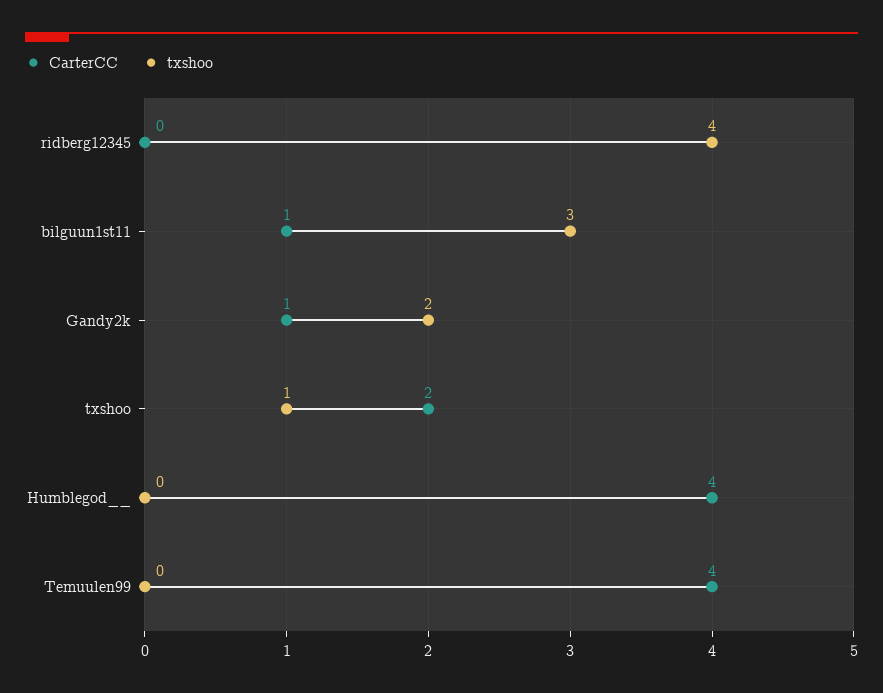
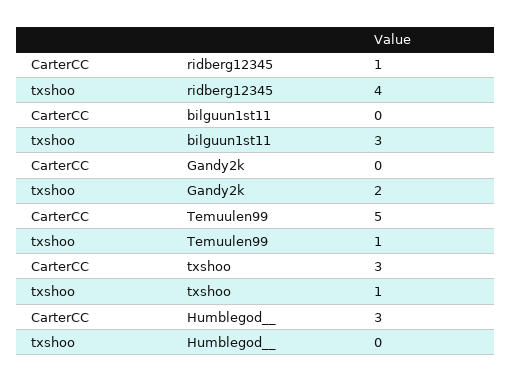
CarterCC, ridberg12345: 0 -> 1
CarterCC, bilguun1st11: 1 -> 0
CarterCC, Gandy2k: 1 -> 0
CarterCC, txshoo: 2 -> 3
CarterCC, Humblegod__: 4 -> 3
CarterCC, Temuulen99: 4 -> 5
txshoo, Temuulen99: 0 -> 1

